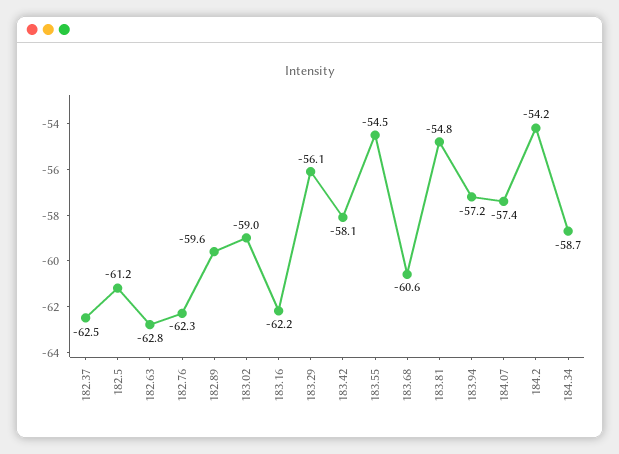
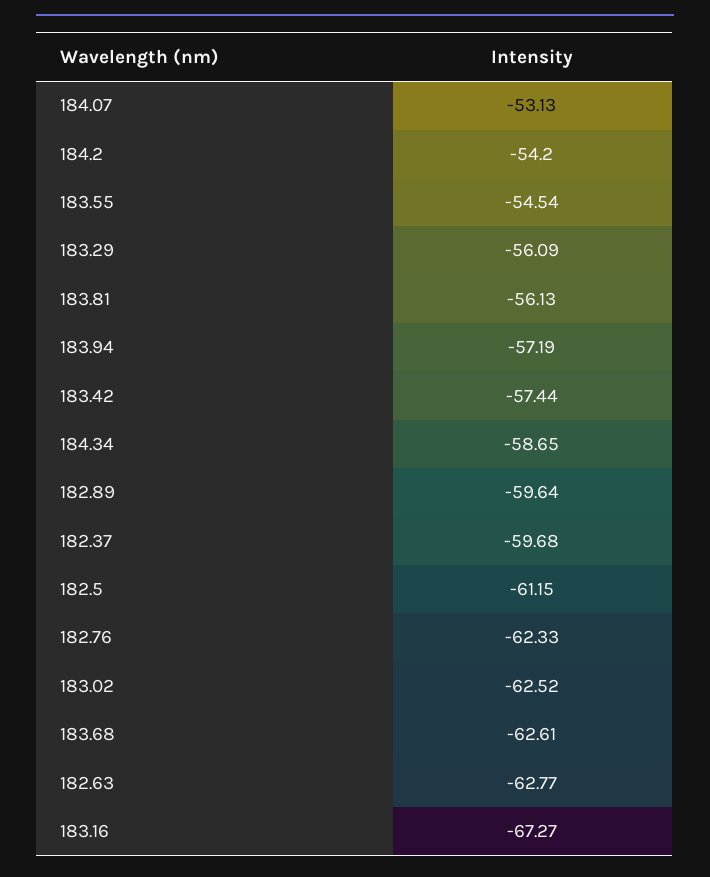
182.37: -62.5 -> -59.68
183.02: -59 -> -62.52
183.16: -62.2 -> -67.27
183.42: -58.1 -> -57.44
183.68: -60.6 -> -62.61
183.81: -54.8 -> -56.13
184.07: -57.4 -> -53.13

